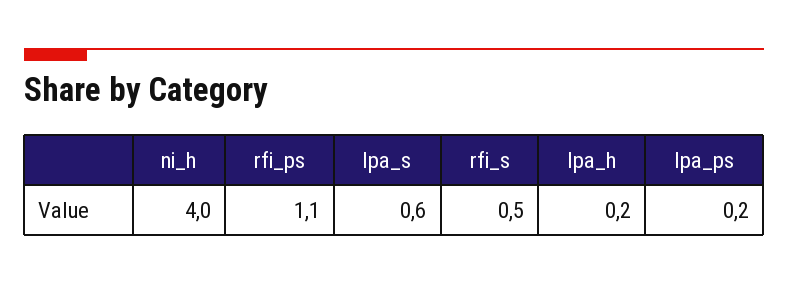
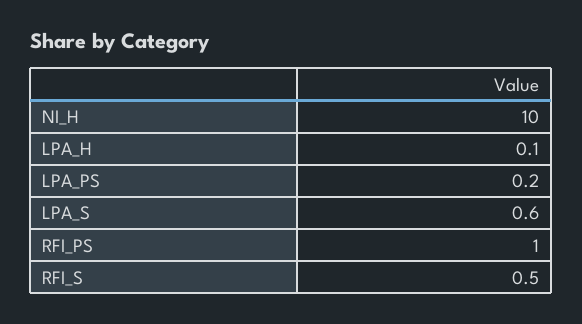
ni_h: 4 -> 10
rfi_ps: 1.1 -> 1
lpa_h: 0.2 -> 0.1

